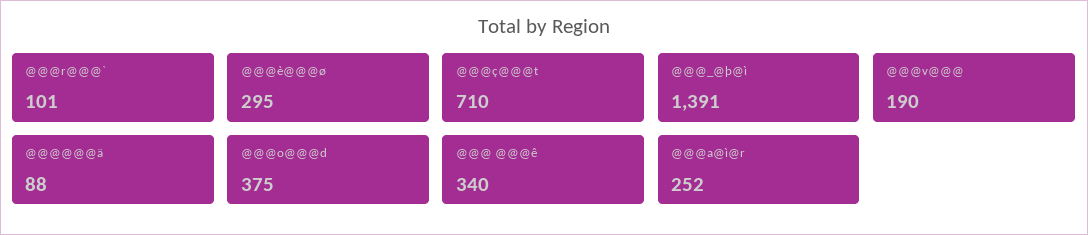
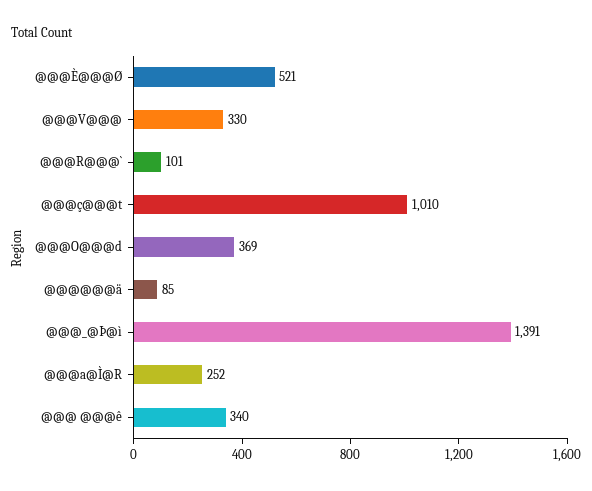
@@@è@@@ø: 295 -> 521
@@@ç@@@t: 710 -> 1010
@@@v@@@: 190 -> 330
@@@@@@ä: 88 -> 85
@@@o@@@d: 375 -> 369

